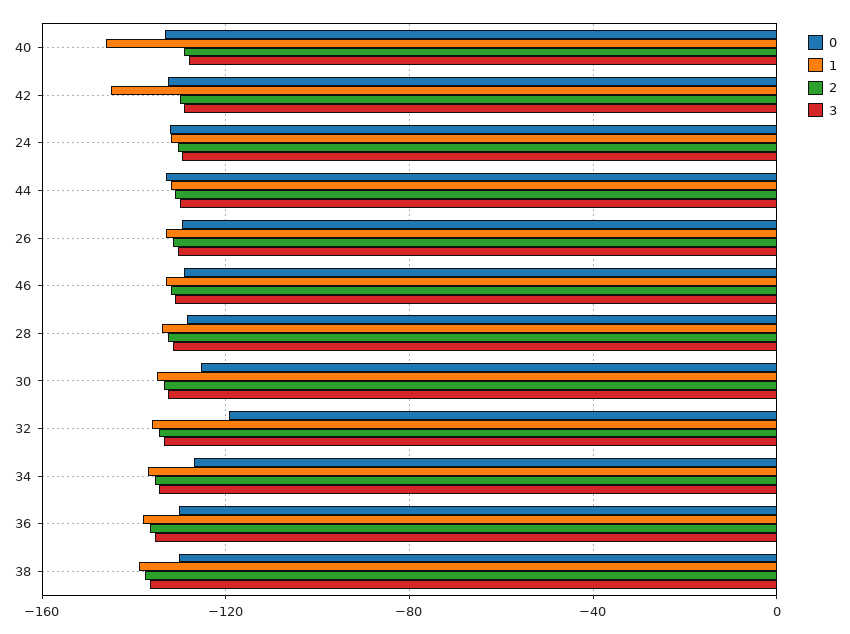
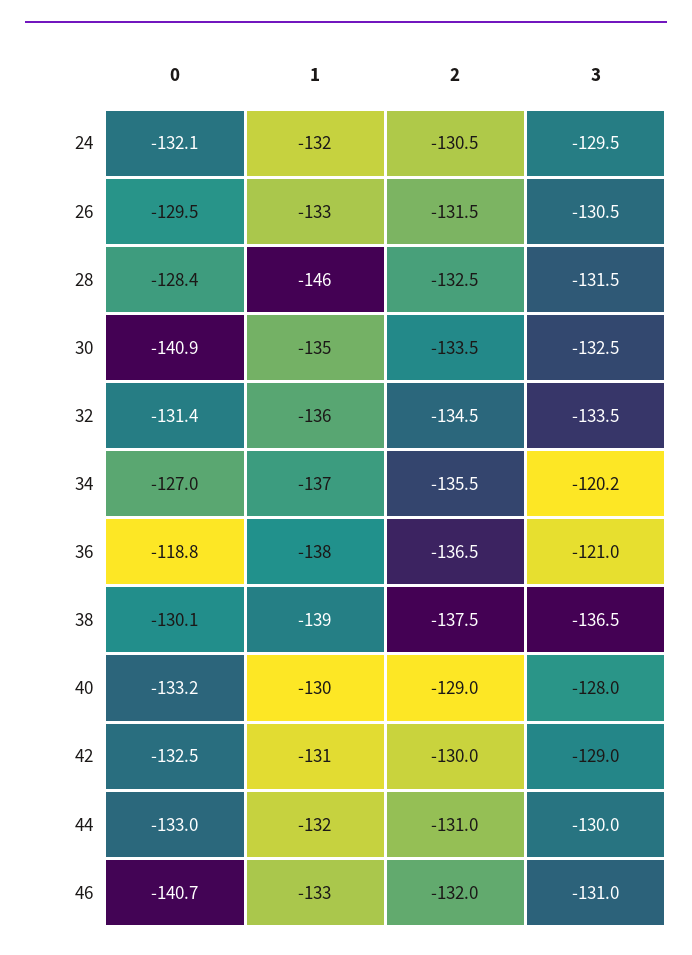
1, 40: -145 -> -130
1, 42: -145 -> -131
0, 46: -130 -> -140.7
1, 28: -135 -> -146
0, 30: -125 -> -140.9
0, 32: -120 -> -131.4
3, 34: -135 -> -120.2
0, 36: -130 -> -118.8
3, 36: -135 -> -121

